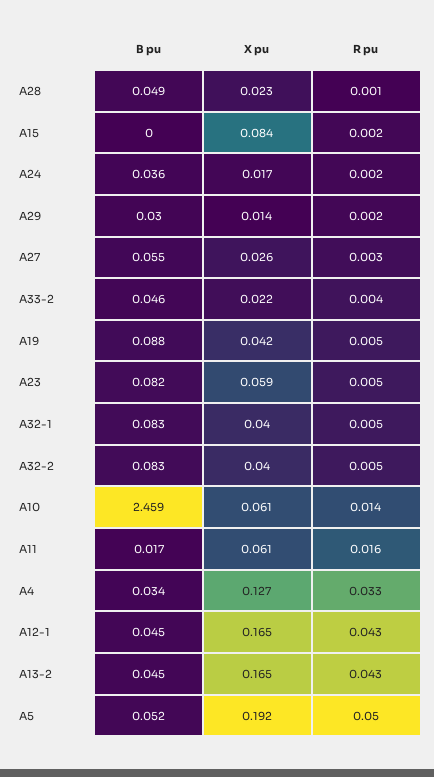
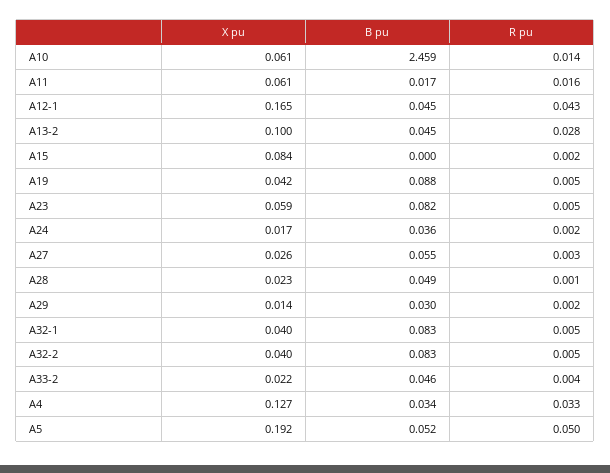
X pu, A13-2: 0.165 -> 0.1
R pu, A13-2: 0.043 -> 0.028

